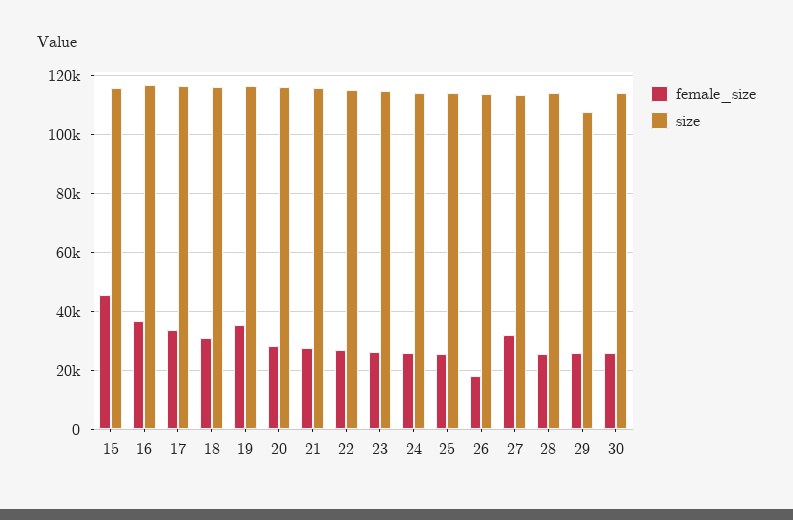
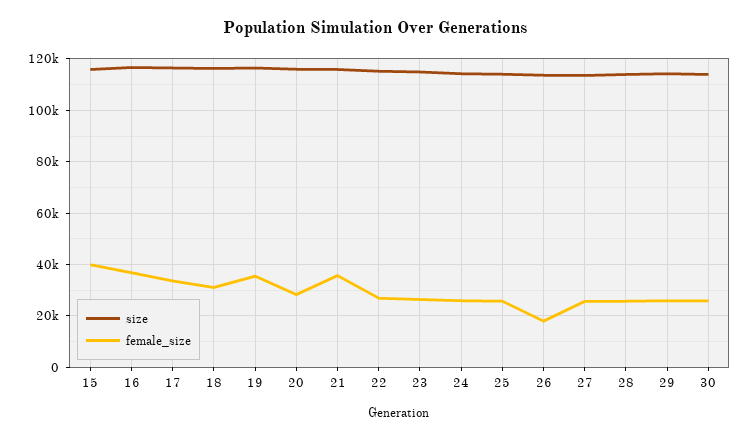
female_size, 15: 45000 -> 40000
female_size, 21: 27500 -> 35000
female_size, 27: 32500 -> 25000
size, 29: 107500 -> 115000

